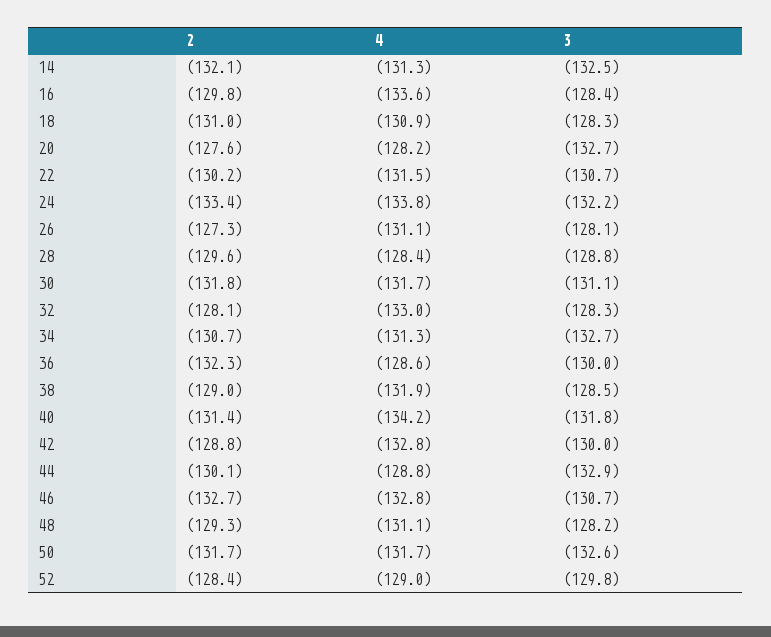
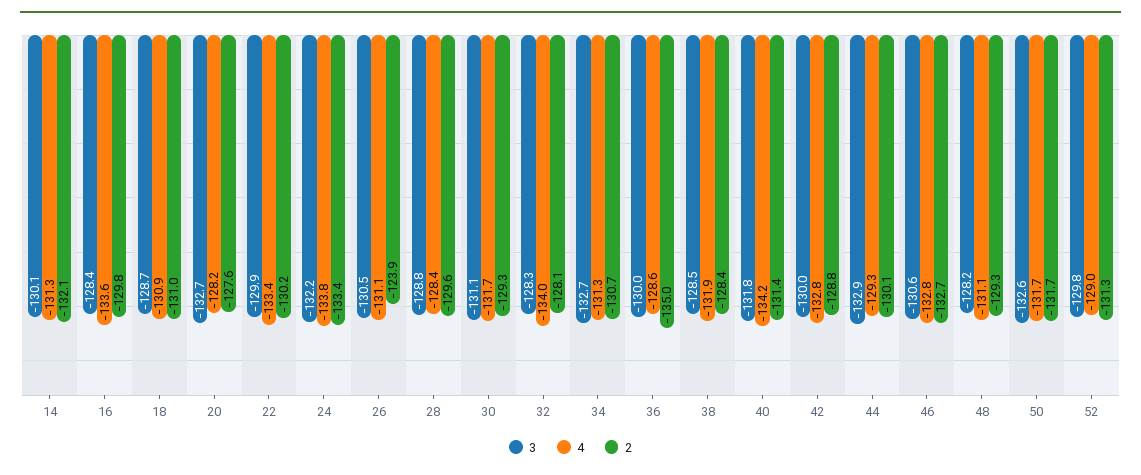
3, 14: -132.5 -> -130.1
3, 18: -128.3 -> -128.7
4, 22: -131.5 -> -133.4
3, 22: -130.7 -> -129.9
2, 26: -127.3 -> -123.9
3, 26: -128.1 -> -130.5
2, 30: -131.8 -> -129.3
4, 32: -133 -> -134
2, 36: -132.3 -> -135
2, 38: -129 -> -128.4
4, 44: -128.8 -> -129.3
3, 46: -130.7 -> -130.6
2, 52: -128.4 -> -131.3

